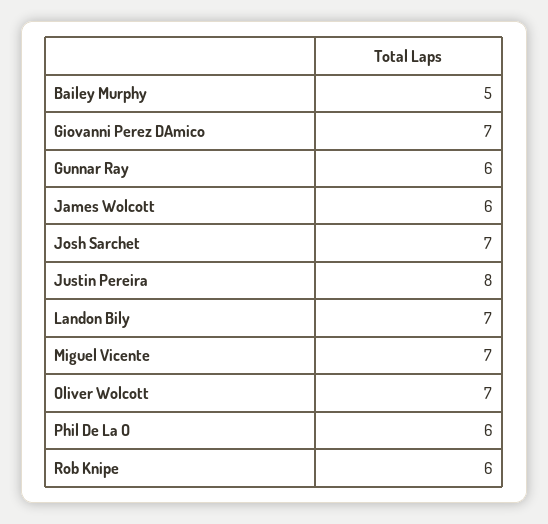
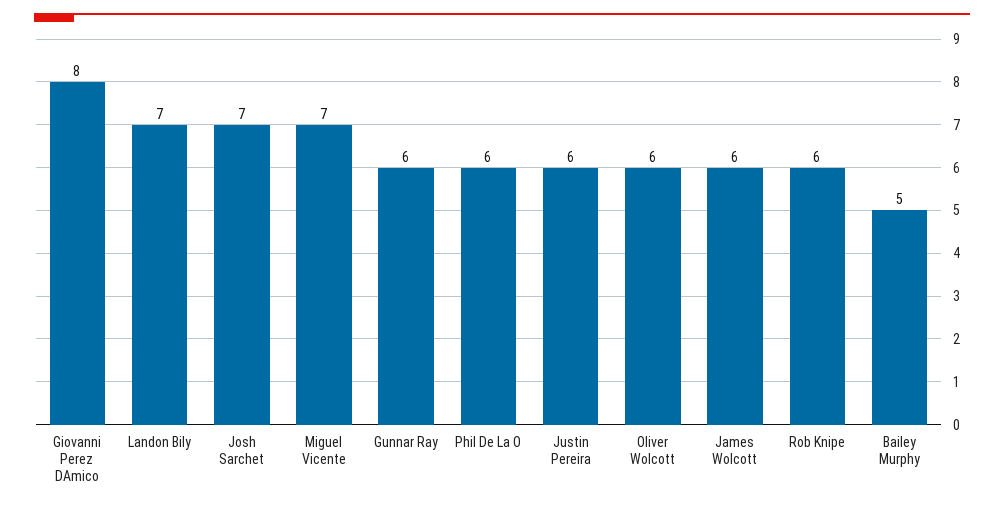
Giovanni Perez DAmico: 7 -> 8
Justin Pereira: 8 -> 6
Oliver Wolcott: 7 -> 6

